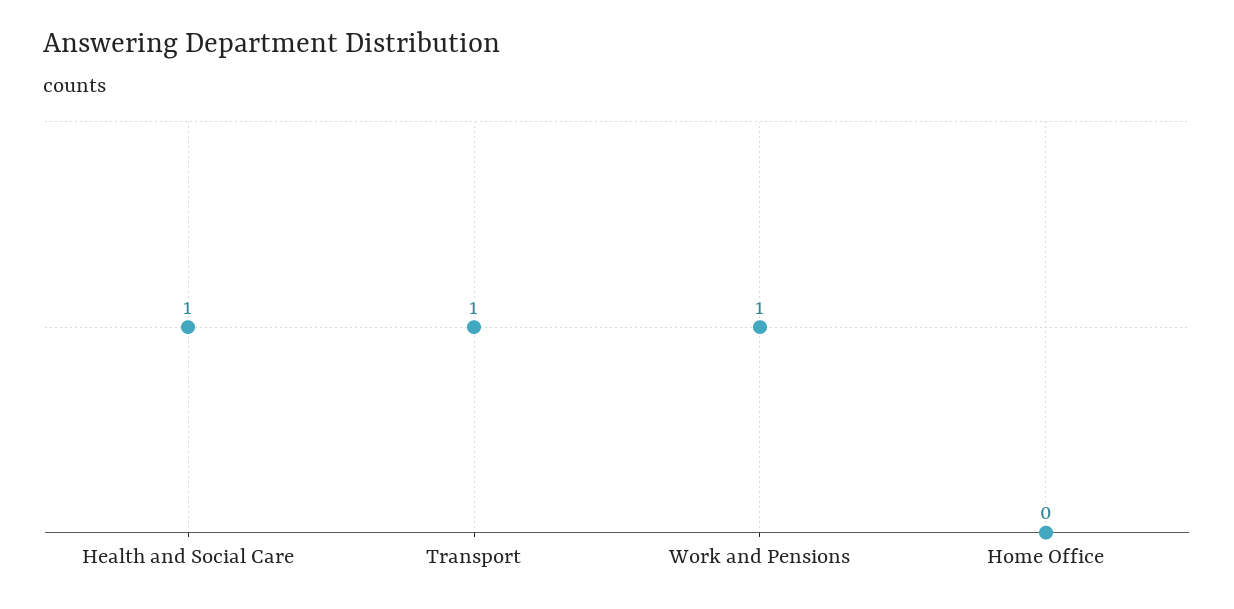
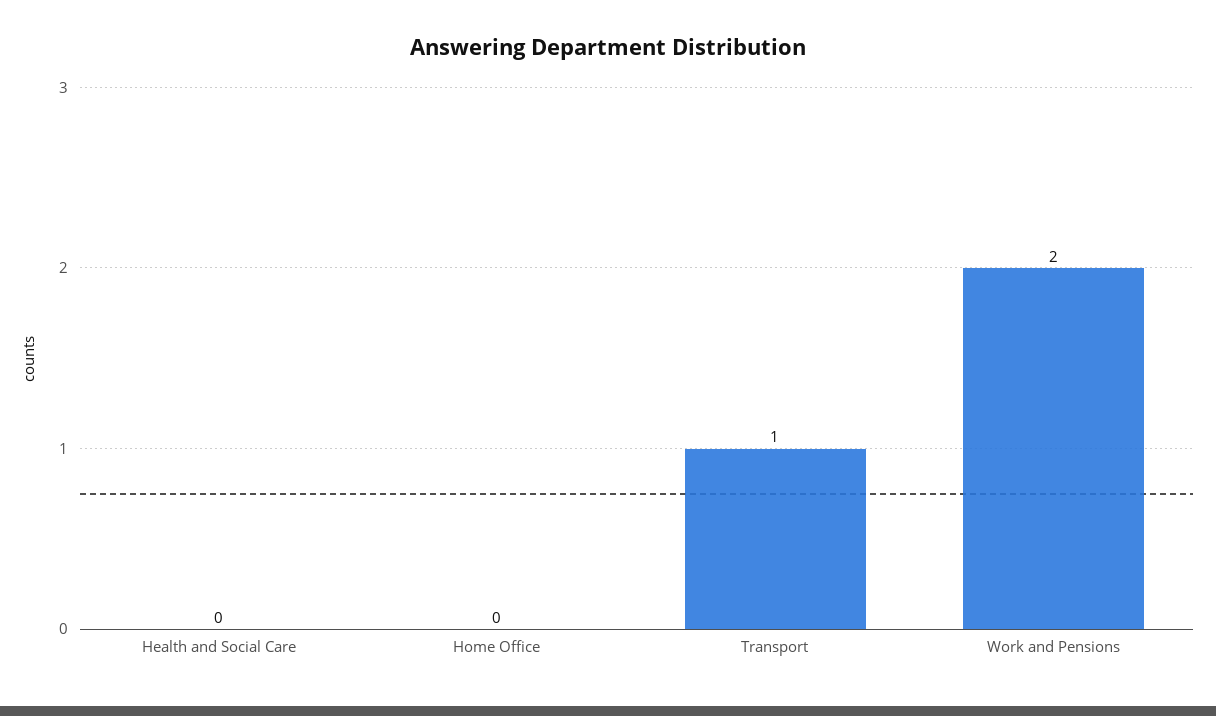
Health and Social Care: 1 -> 0
Work and Pensions: 1 -> 2

